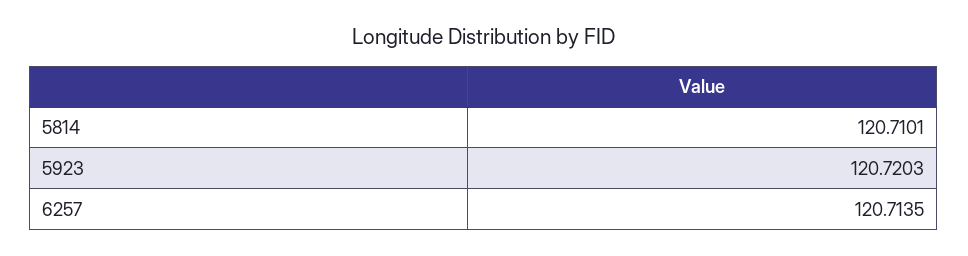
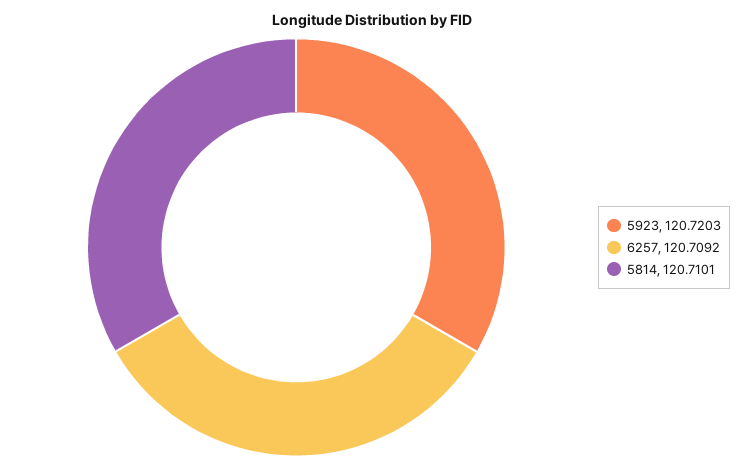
6257: 120.7135 -> 120.7092

